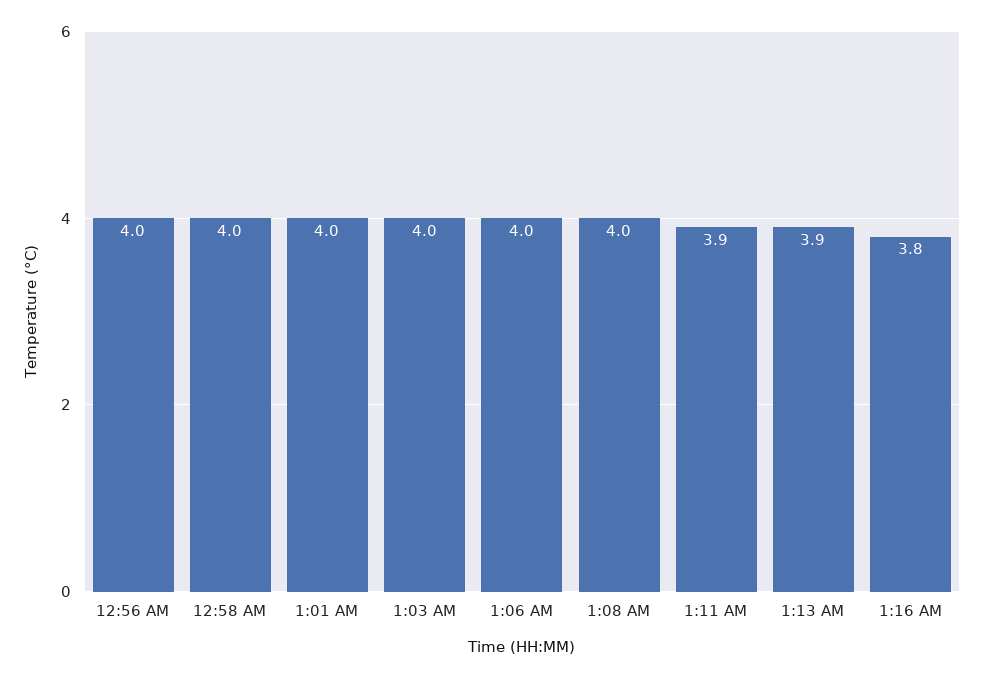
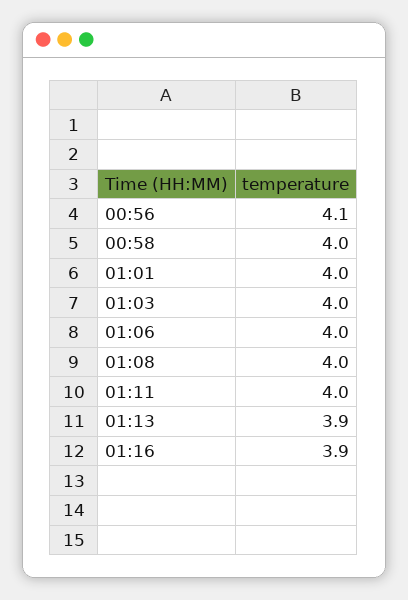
12:56 AM: 4 -> 4.1
1:11 AM: 3.9 -> 4
1:16 AM: 3.8 -> 3.9

